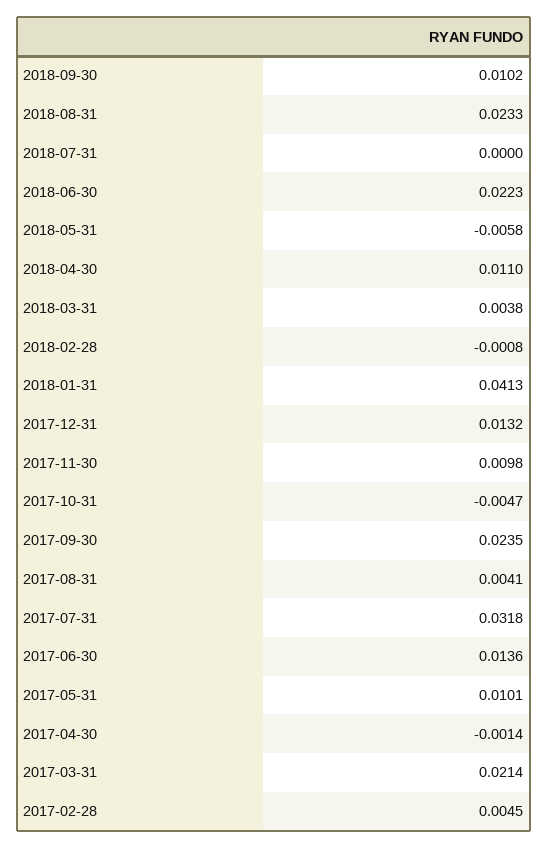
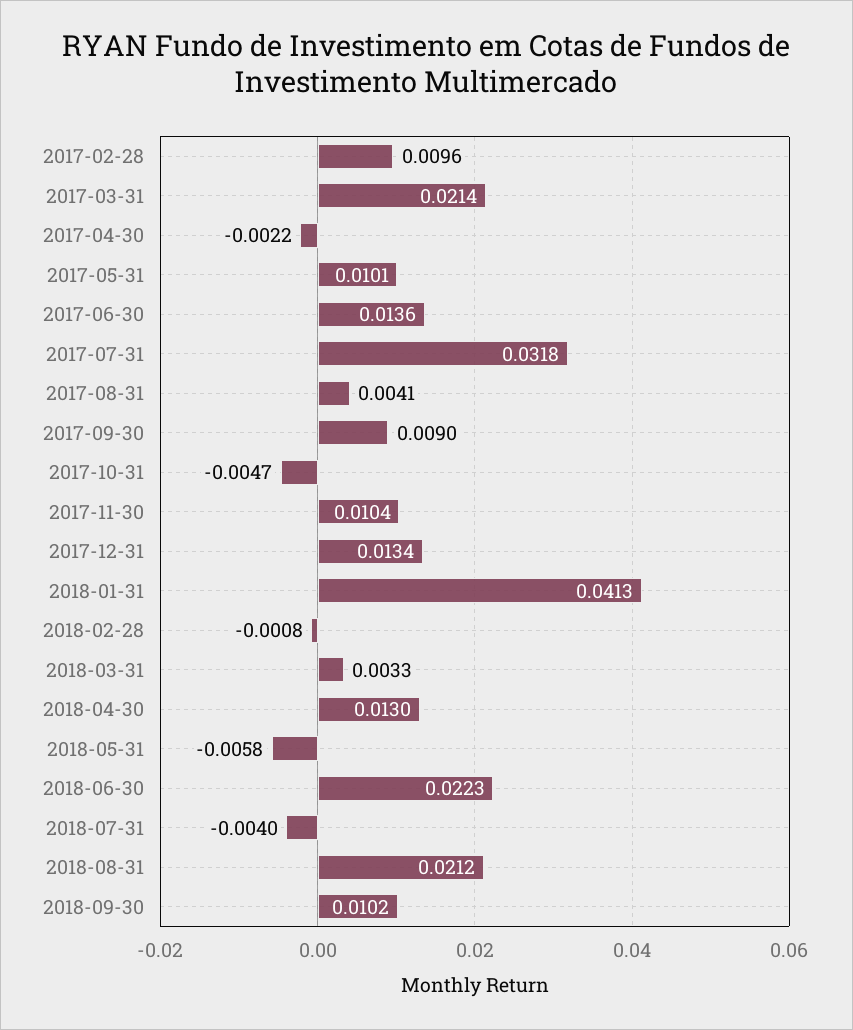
2018-08-31: 0.0233 -> 0.0212
2018-07-31: 0 -> -0.004
2018-04-30: 0.011 -> 0.013
2018-03-31: 0.0038 -> 0.0033
2017-12-31: 0.0132 -> 0.0134
2017-11-30: 0.0098 -> 0.0104
2017-09-30: 0.0235 -> 0.009
2017-04-30: -0.0014 -> -0.0022
2017-02-28: 0.0045 -> 0.0096

